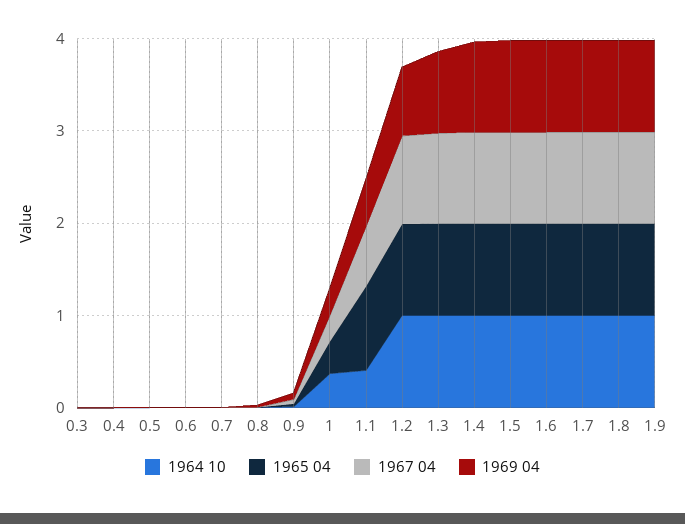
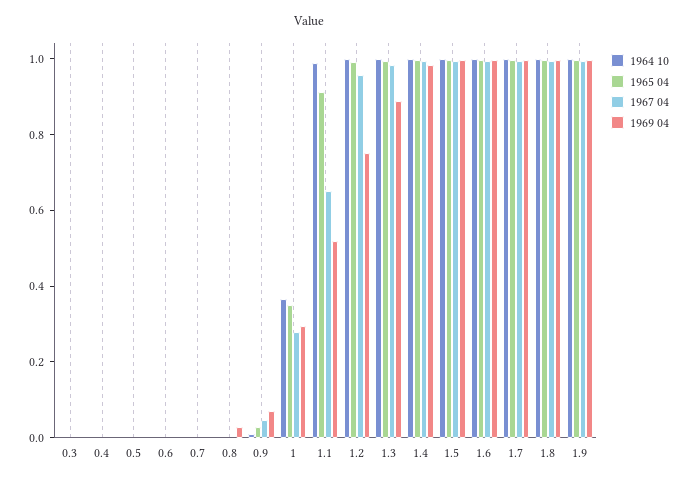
1964 10, 1.1: 0.4 -> 1

